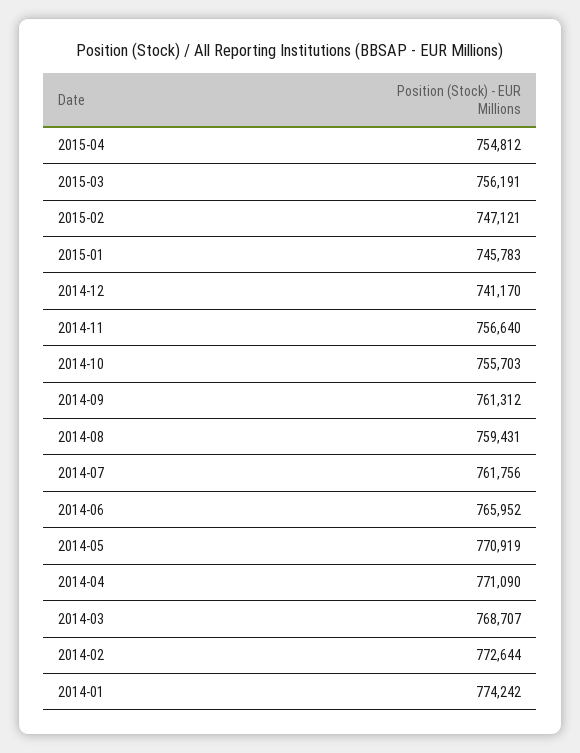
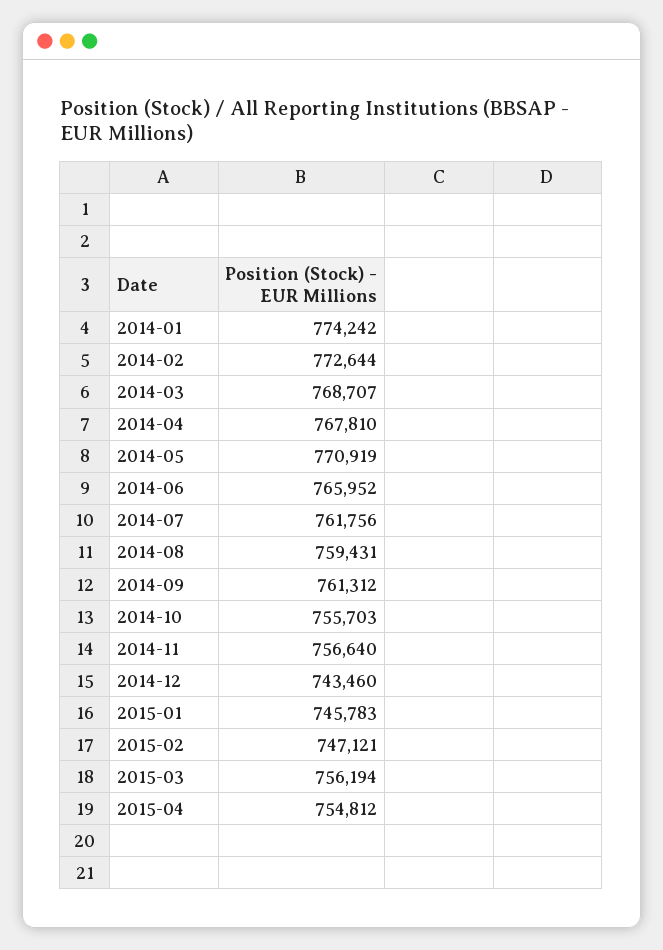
2015-03: 756191 -> 756194
2014-12: 741170 -> 743460
2014-04: 771090 -> 767810

